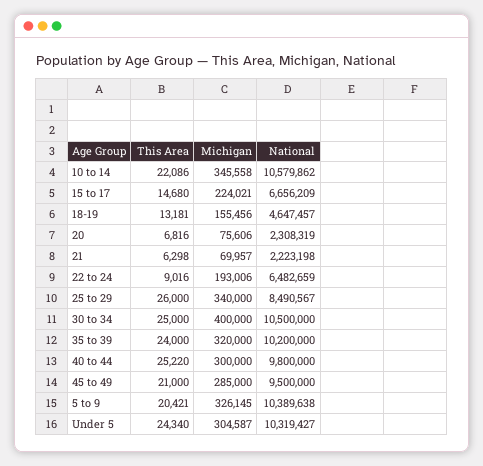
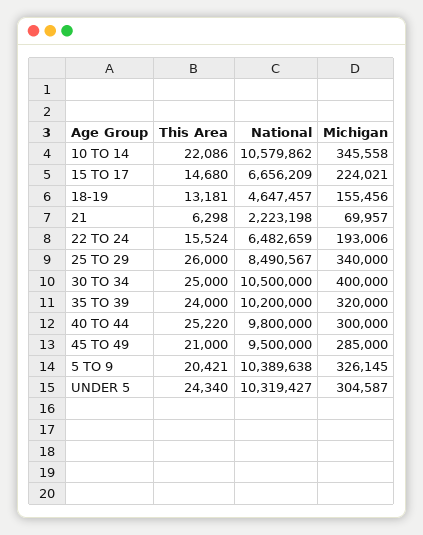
This Area, 20: 6816 -> none
Michigan, 20: 75606 -> none
National, 20: 2308319 -> none
This Area, 22 to 24: 9016 -> 15524

